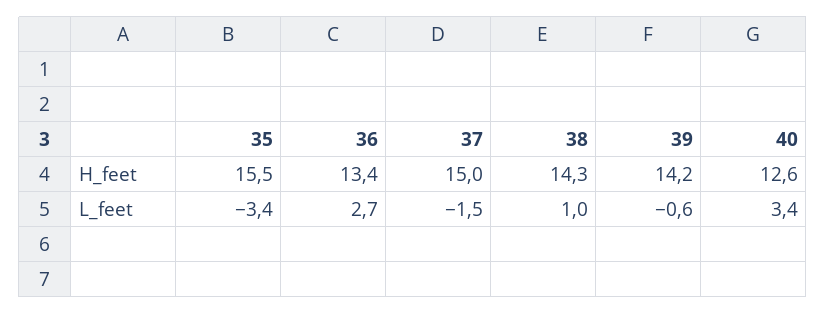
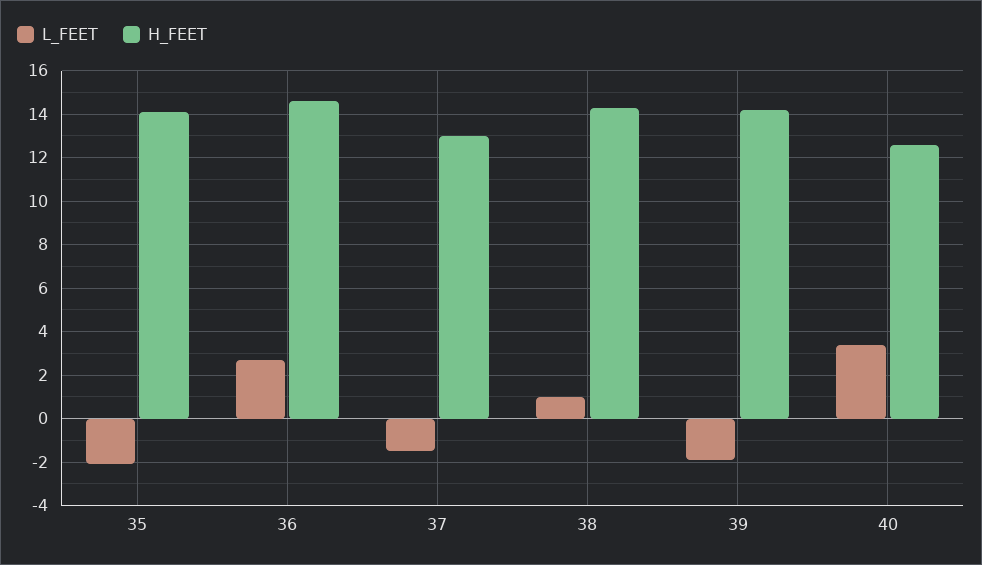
H_feet, 35: 15.5 -> 14
H_feet, 36: 13.4 -> 14.5
H_feet, 37: 15 -> 13
L_feet, 35: -3.4 -> -2
L_feet, 39: -0.6 -> -2

